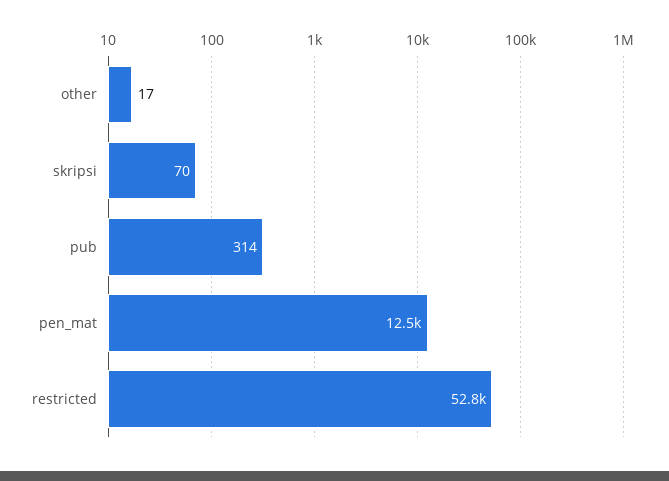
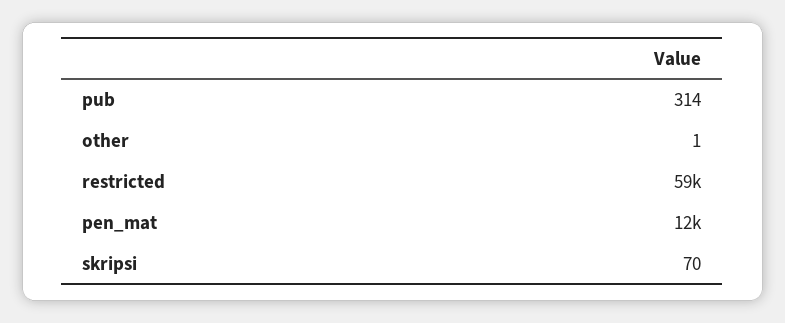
other: 17 -> 1
restricted: 52800 -> 59000

